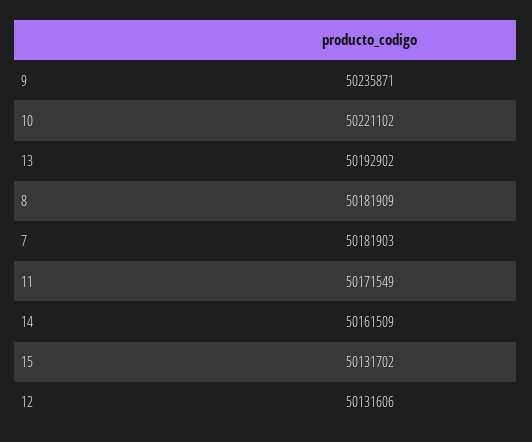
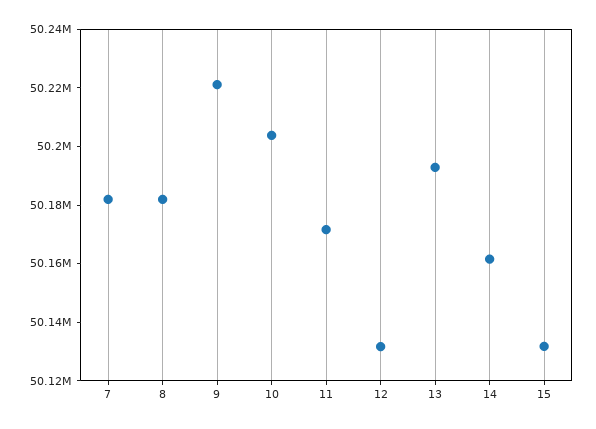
9: 50235871 -> 50220000
10: 50221102 -> 50205000

